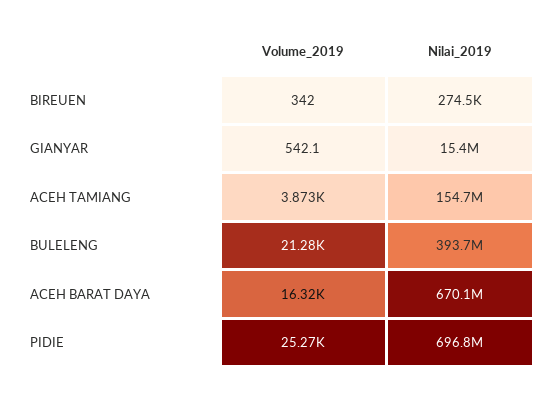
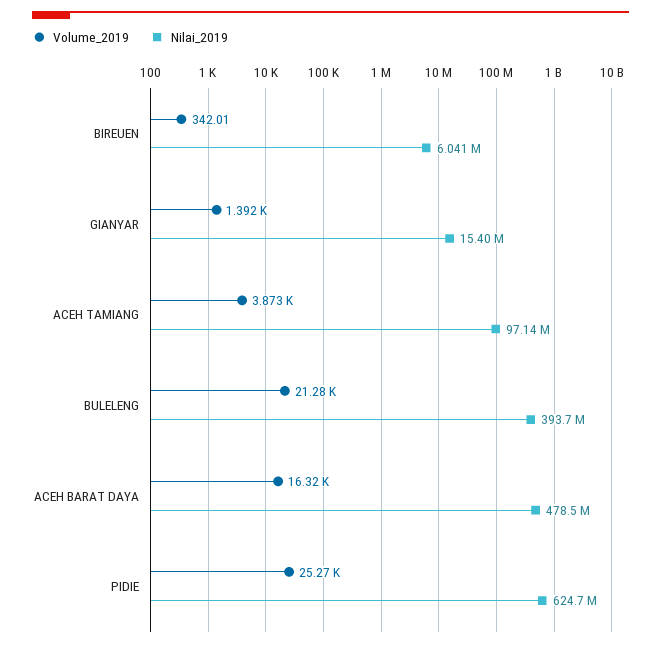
Nilai_2019, BIREUEN: 274500 -> 6041000
Volume_2019, GIANYAR: 542.1 -> 1392
Nilai_2019, ACEH TAMIANG: 154700000 -> 97140000
Nilai_2019, ACEH BARAT DAYA: 670100000 -> 478500000
Nilai_2019, PIDIE: 696800000 -> 624700000

